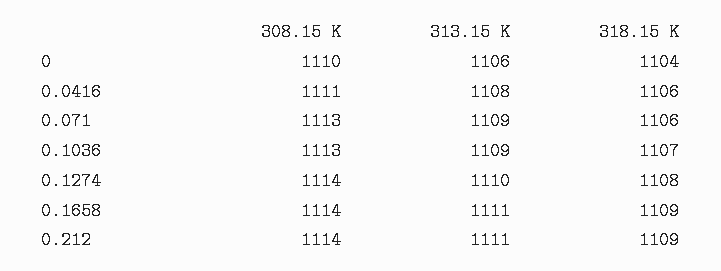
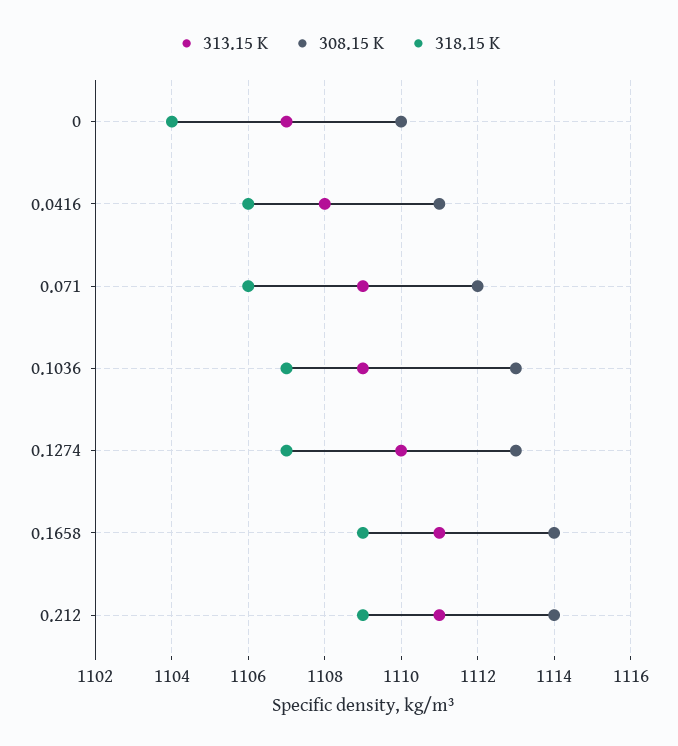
313.15 K, 0: 1106 -> 1107
308.15 K, 0.071: 1113 -> 1112
308.15 K, 0.1274: 1114 -> 1113
318.15 K, 0.1274: 1108 -> 1107

